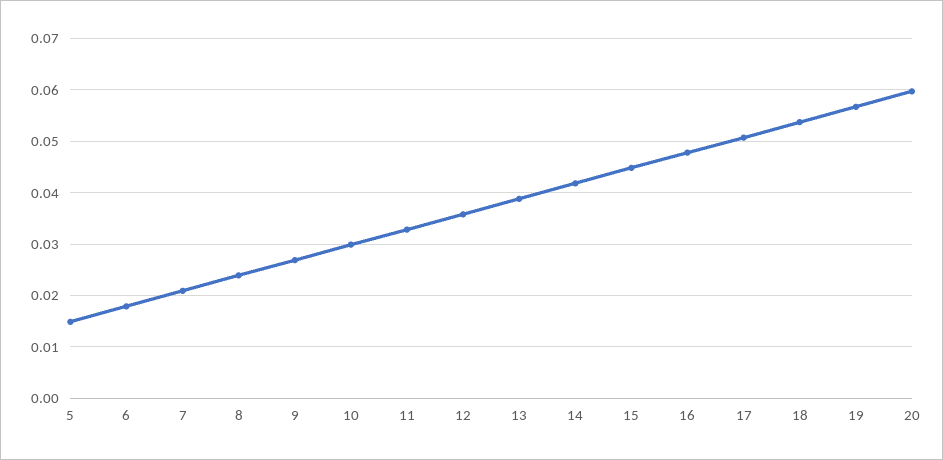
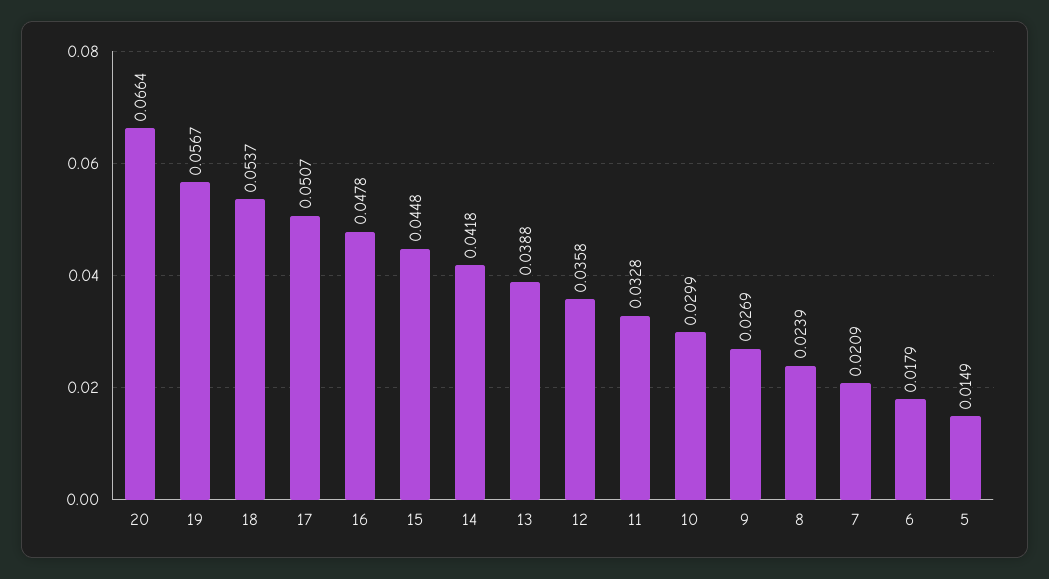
20: 0.06 -> 0.0664

